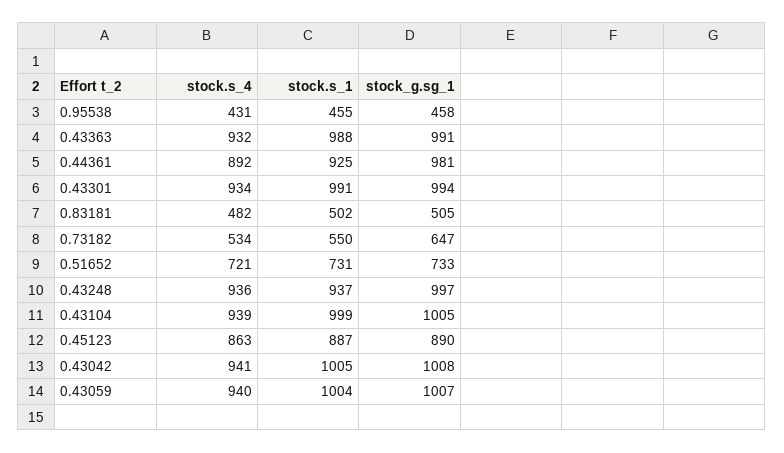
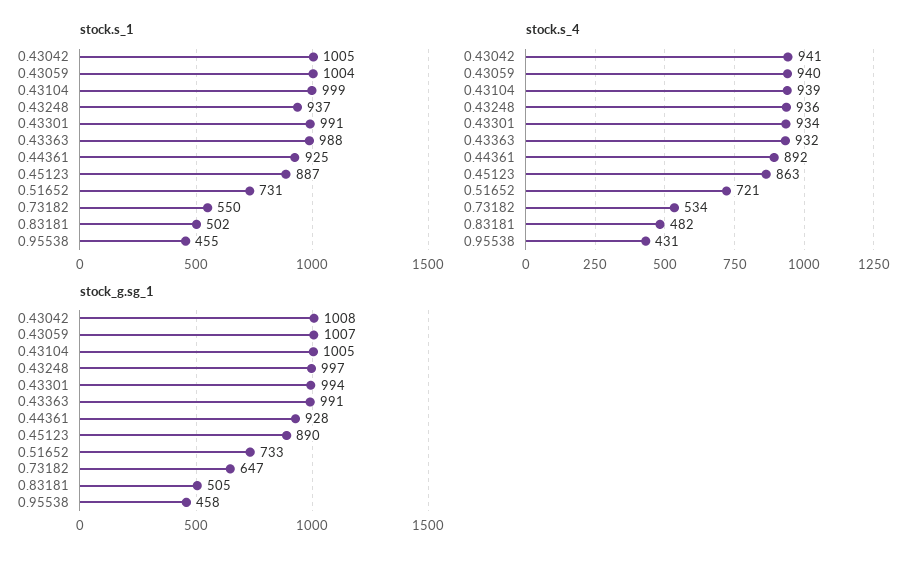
stock_g.sg_1, 0.44361: 981 -> 928

